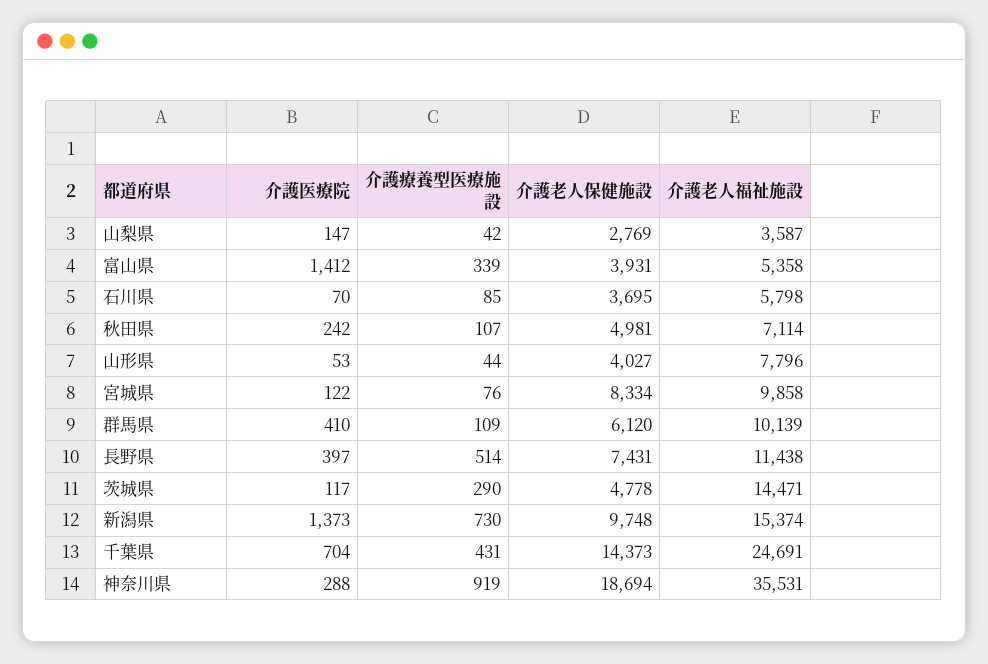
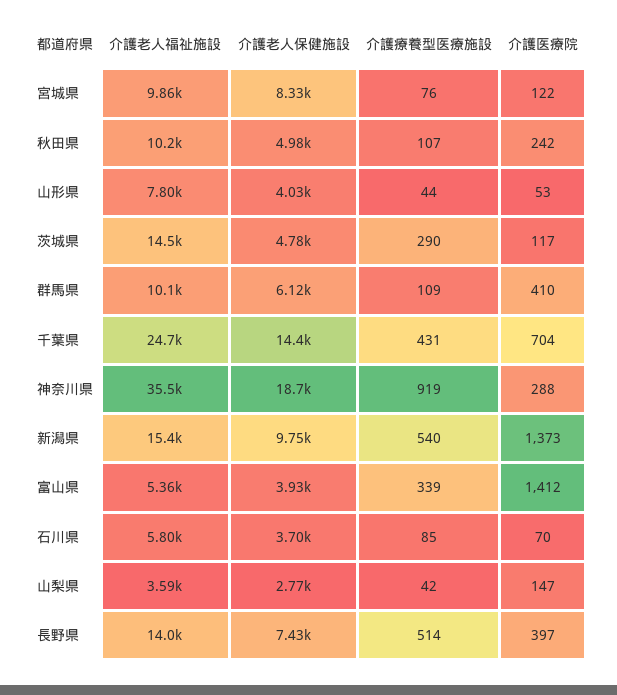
介護老人福祉施設, 秋田県: 7114 -> 10200
介護老人福祉施設, 長野県: 11438 -> 14000
介護療養型医療施設, 新潟県: 730 -> 540

